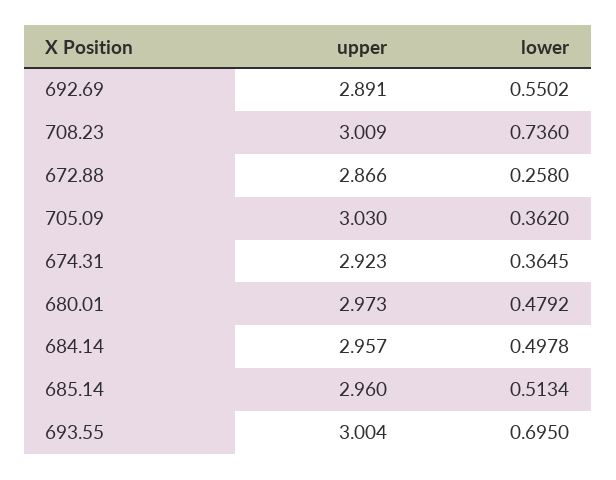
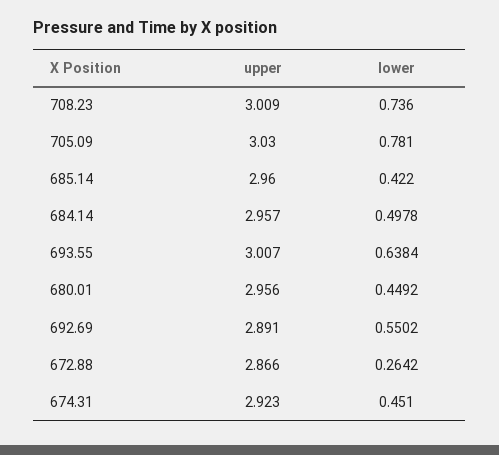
lower, 672.88: 0.258 -> 0.2642
lower, 705.09: 0.362 -> 0.781
lower, 674.31: 0.3645 -> 0.451
upper, 680.01: 2.973 -> 2.956
lower, 680.01: 0.4792 -> 0.4492
lower, 685.14: 0.5134 -> 0.422
upper, 693.55: 3.004 -> 3.007
lower, 693.55: 0.695 -> 0.6384

